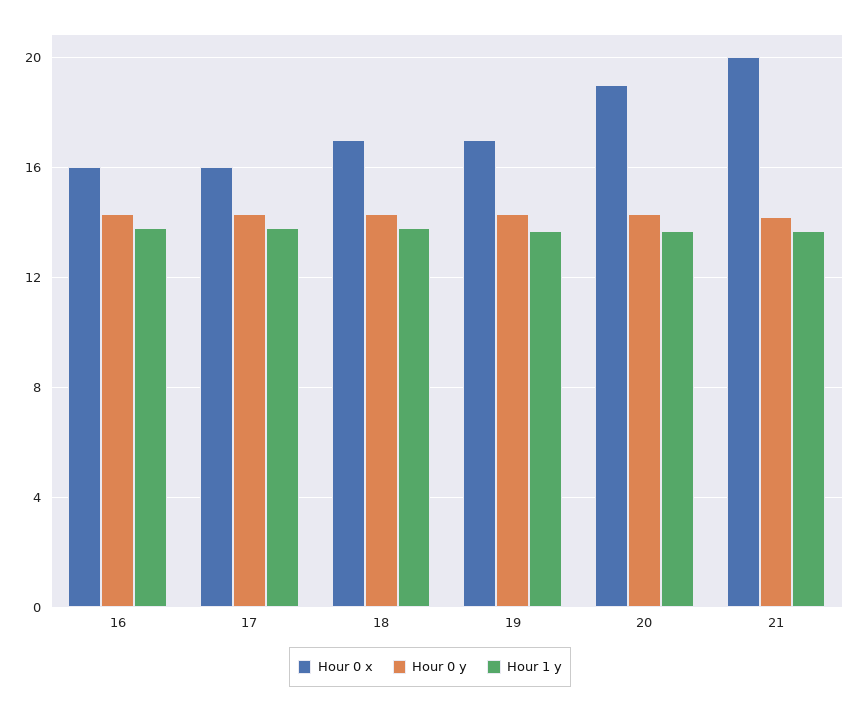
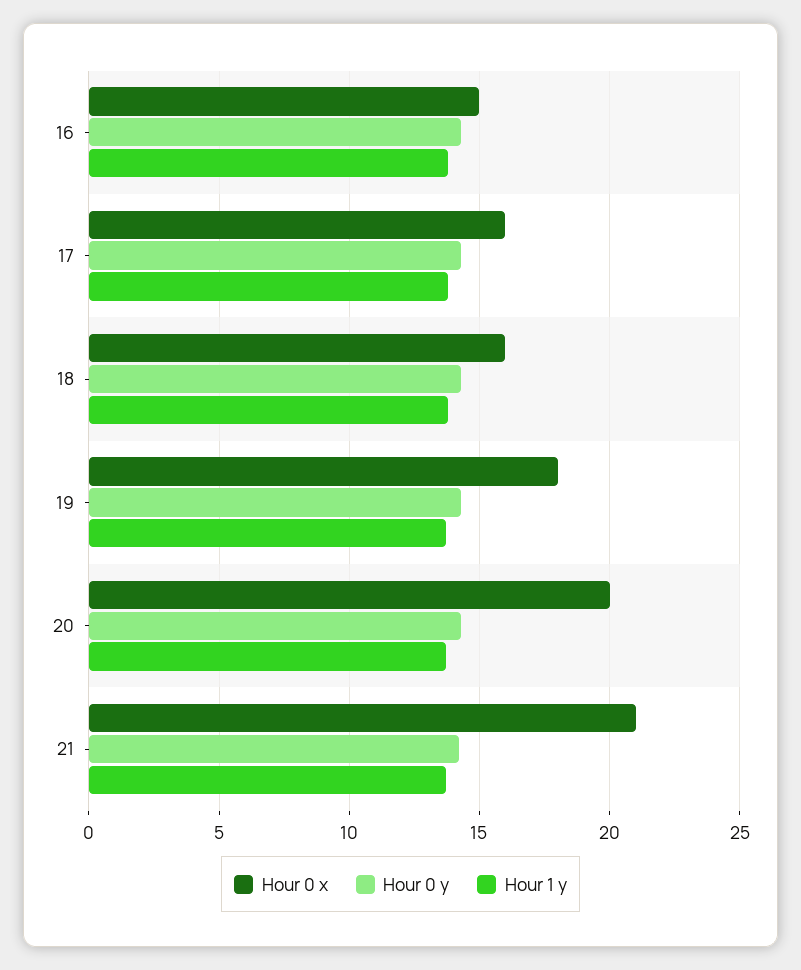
Hour 0 x, 16: 16 -> 15
Hour 0 x, 18: 17 -> 16
Hour 0 x, 19: 17 -> 18
Hour 0 x, 20: 19 -> 20
Hour 0 x, 21: 20 -> 21

